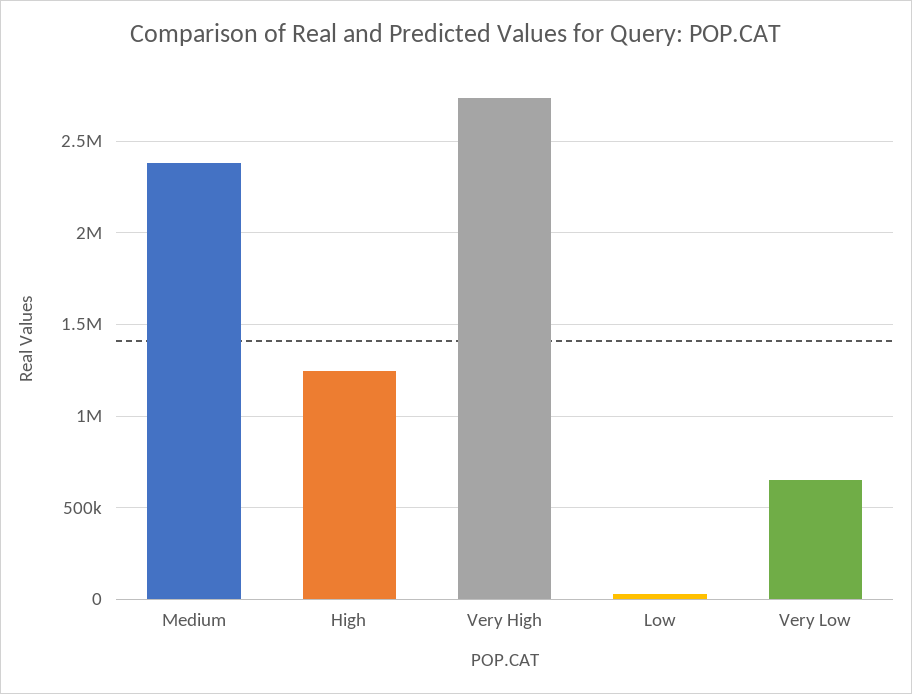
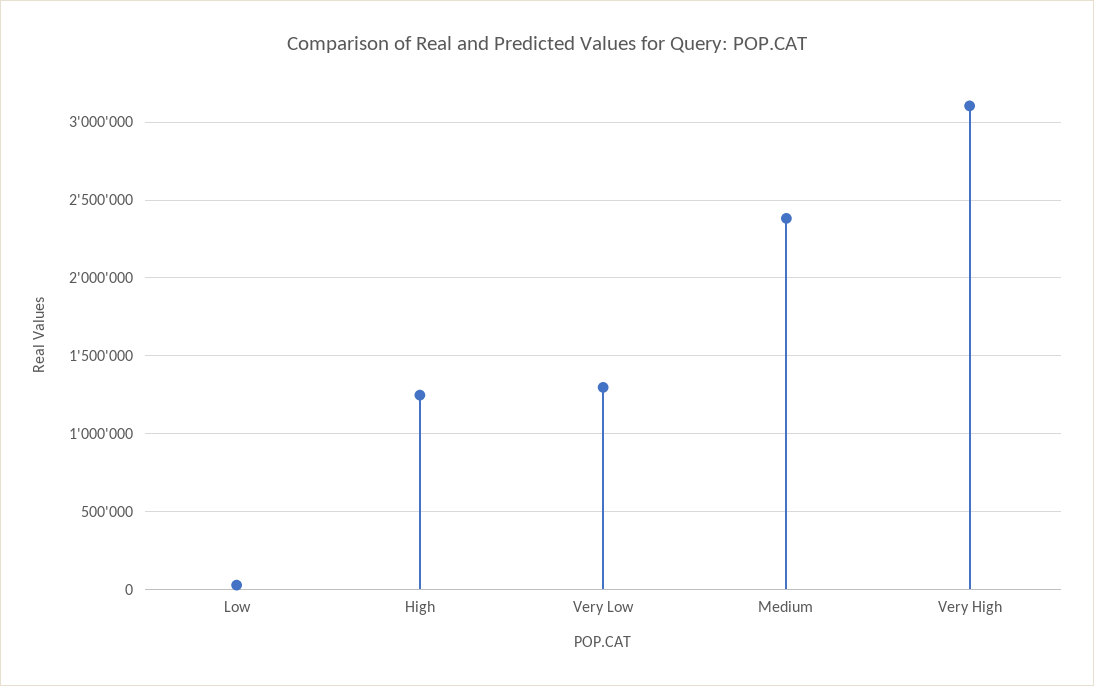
Very High: 2750000 -> 3100000
Very Low: 650000 -> 1300000

